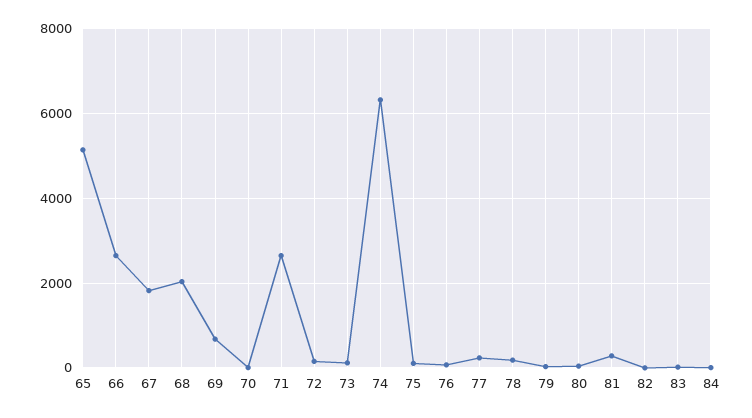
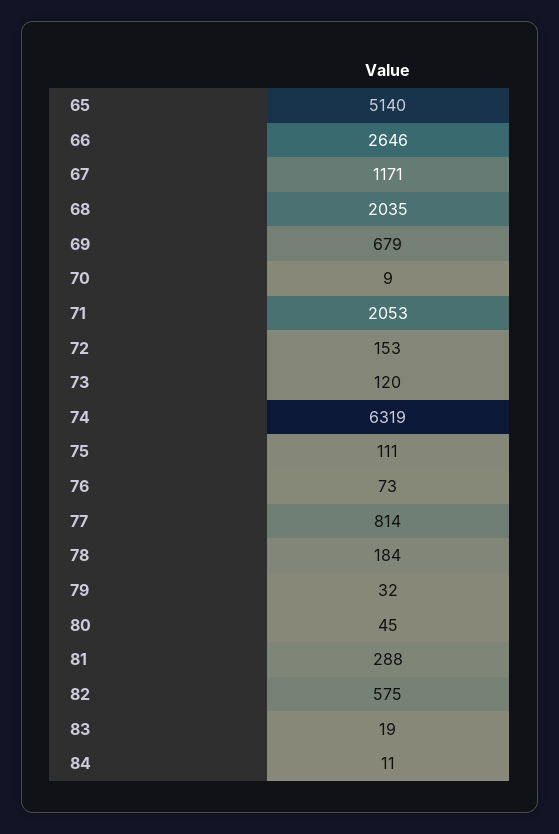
67: 1800 -> 1171
71: 2600 -> 2053
77: 200 -> 814
82: 0 -> 575

